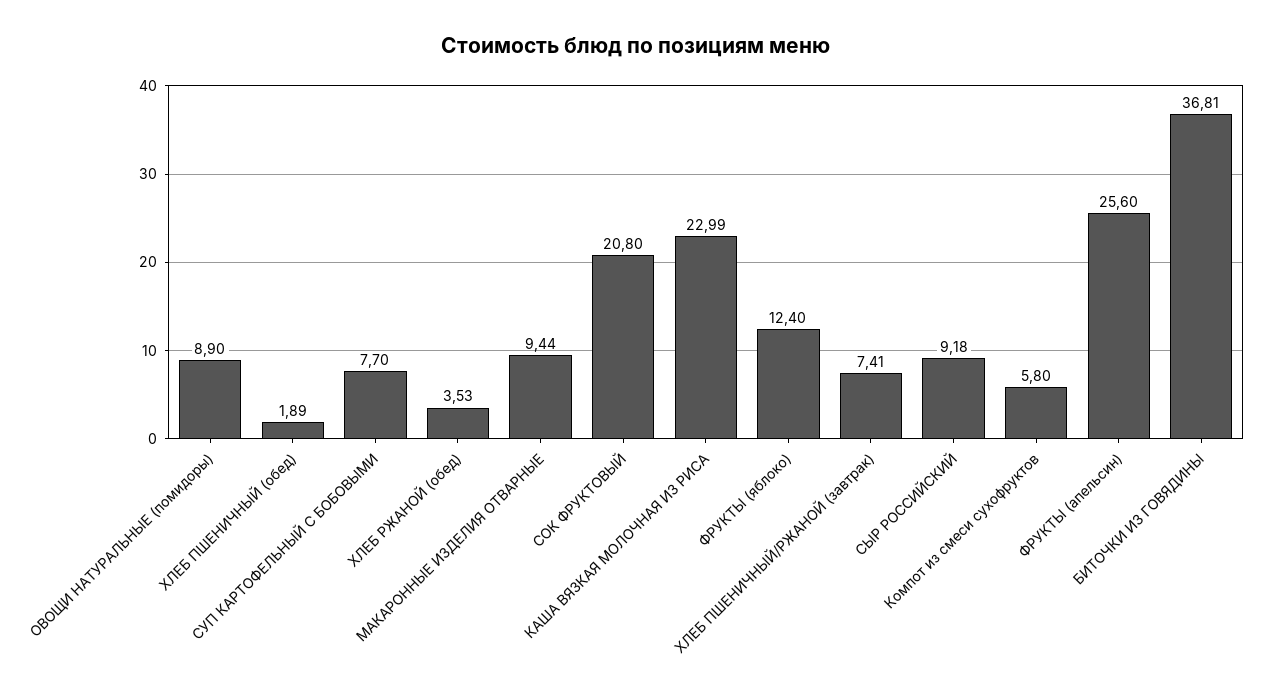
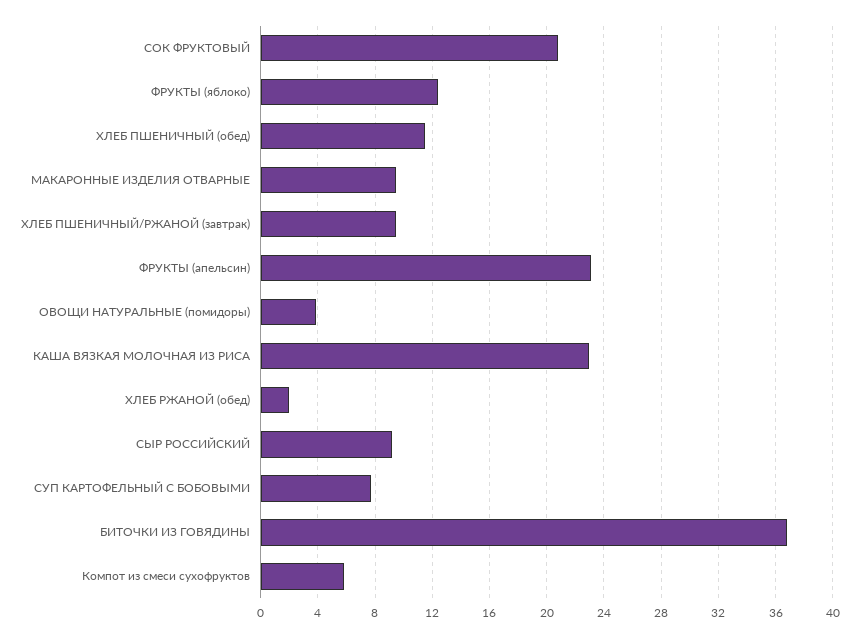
ОВОЩИ НАТУРАЛЬНЫЕ (помидоры): 8.9 -> 4
ХЛЕБ ПШЕНИЧНЫЙ (обед): 1.89 -> 11.5
ХЛЕБ РЖАНОЙ (обед): 3.53 -> 2
ХЛЕБ ПШЕНИЧНЫЙ/РЖАНОЙ (завтрак): 7.41 -> 9.5
ФРУКТЫ (апельсин): 25.6 -> 23

